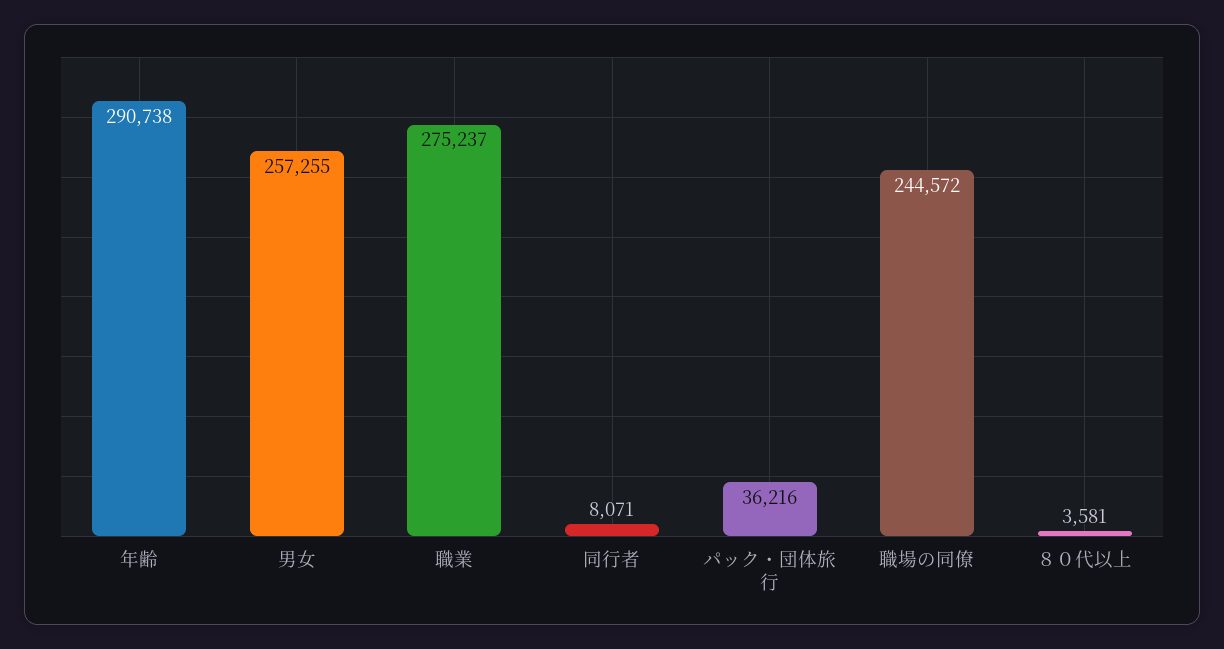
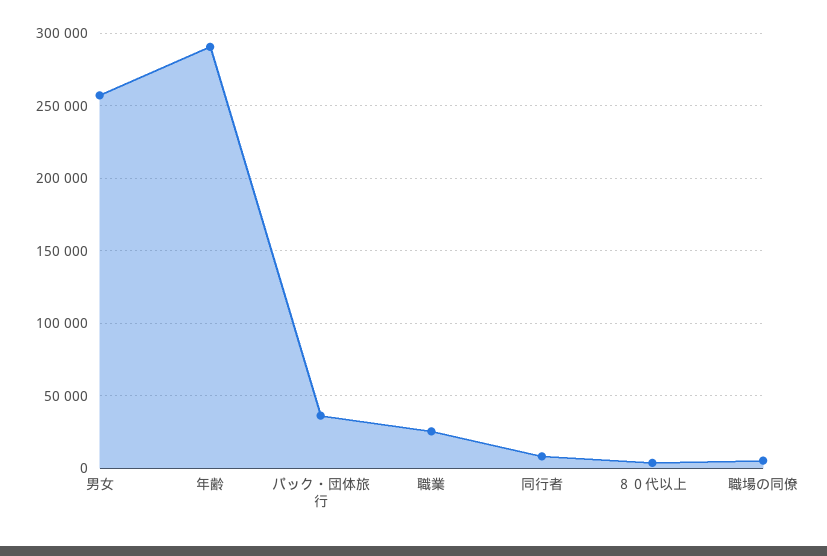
職業: 275237 -> 25000
職場の同僚: 244572 -> 5000

